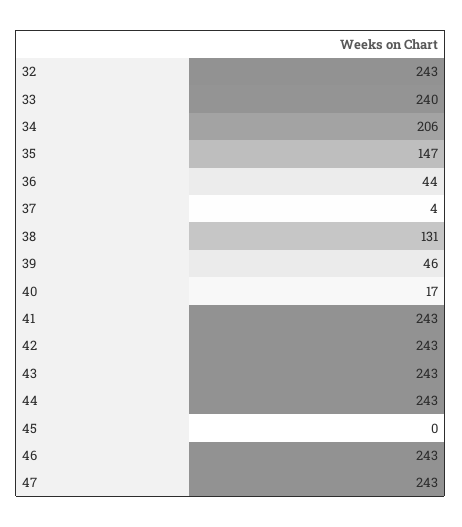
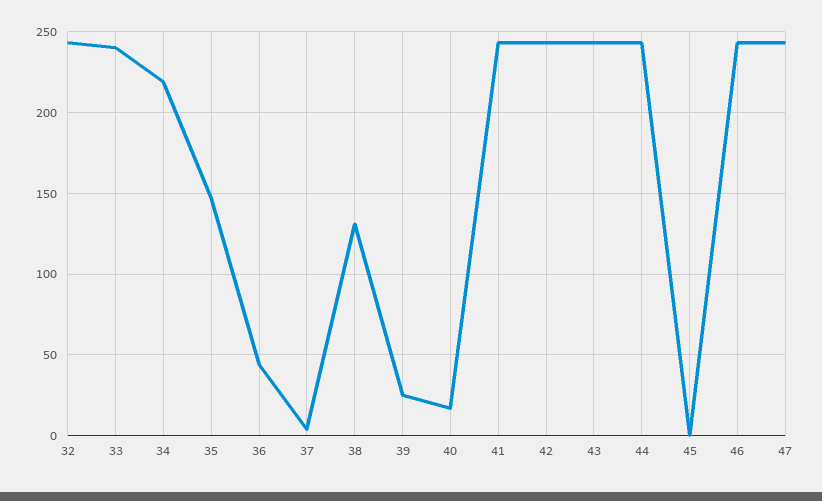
34: 206 -> 220
39: 46 -> 25

